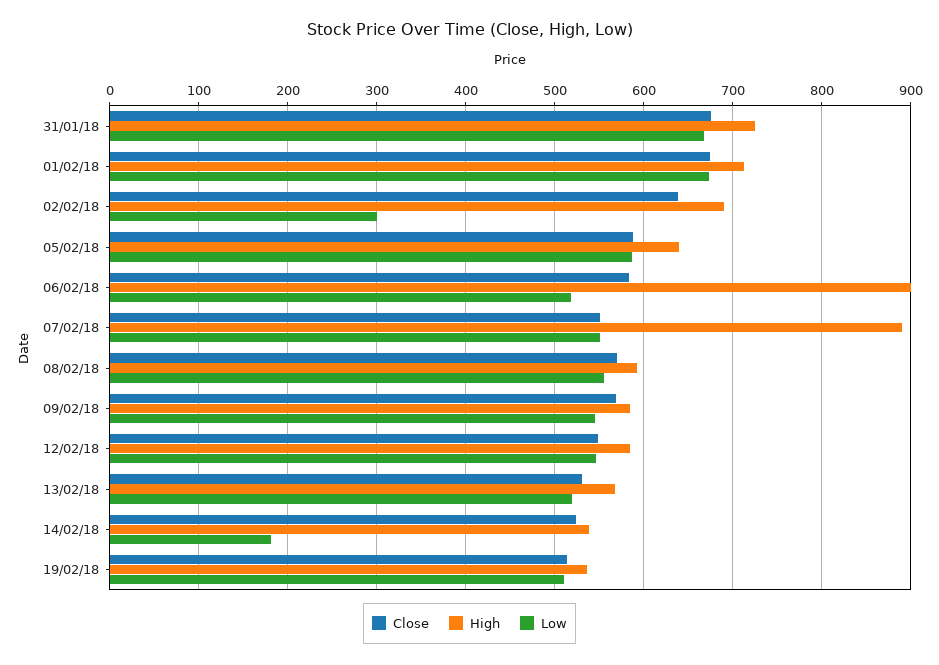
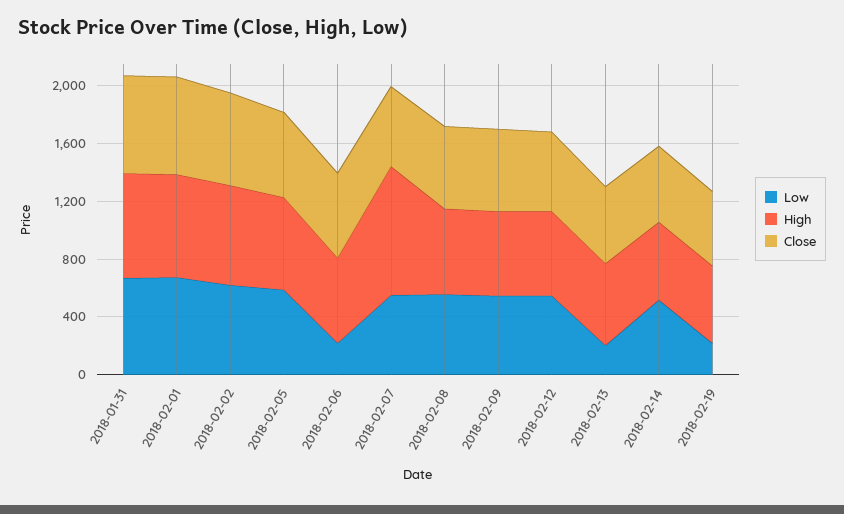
Low, 02/02/18: 300 -> 600
High, 06/02/18: 900 -> 600
Low, 06/02/18: 520 -> 200
Low, 13/02/18: 520 -> 200
Low, 14/02/18: 180 -> 500
Low, 19/02/18: 510 -> 200

